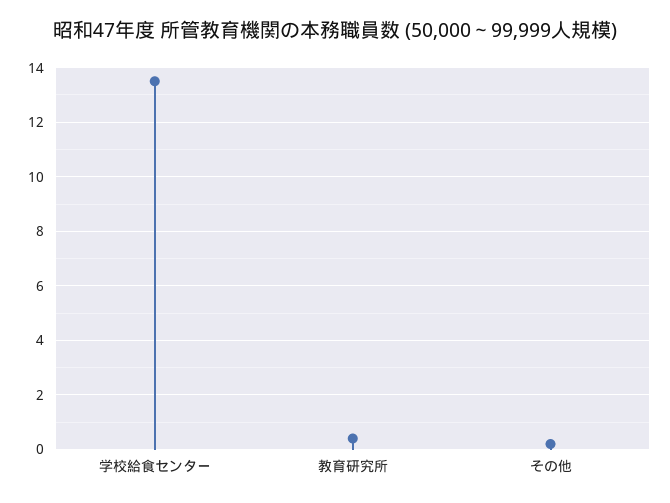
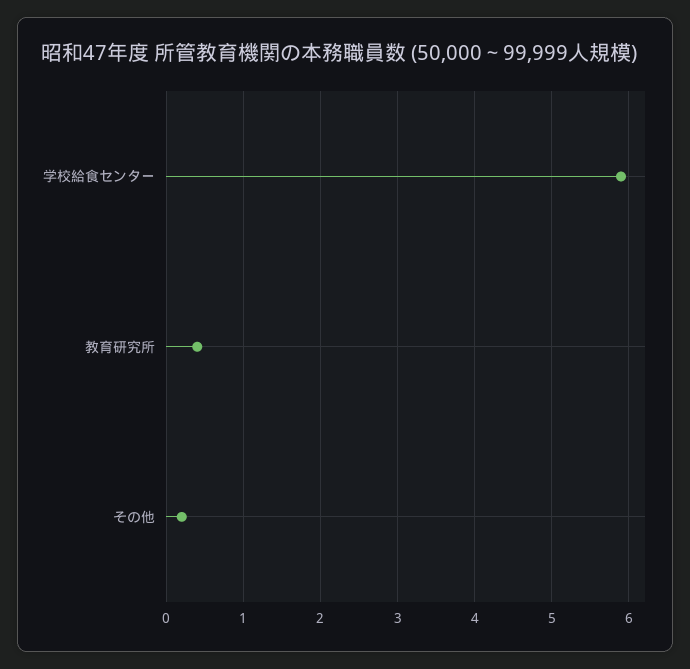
学校給食センター: 13.5 -> 5.9

